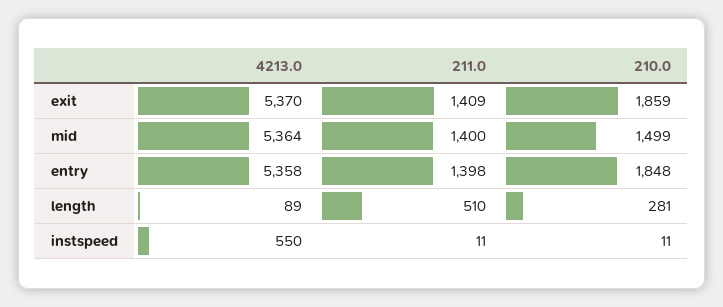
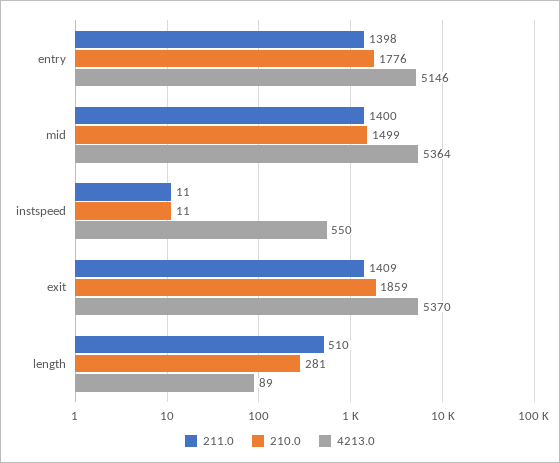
4213.0, entry: 5358 -> 5146
210.0, entry: 1848 -> 1776

